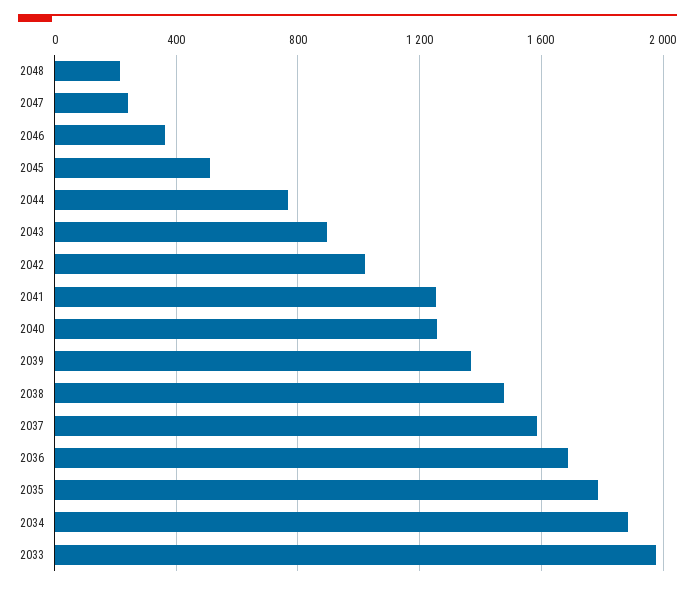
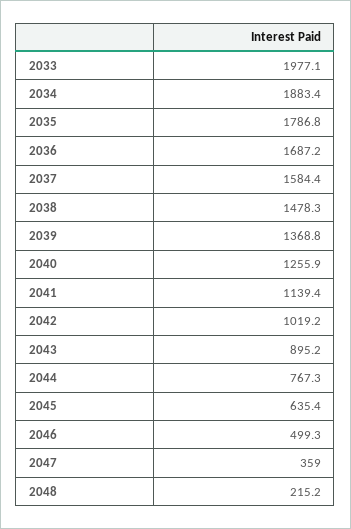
2047: 250 -> 359
2046: 350 -> 499.3
2045: 500 -> 635.4
2041: 1250 -> 1139.4

